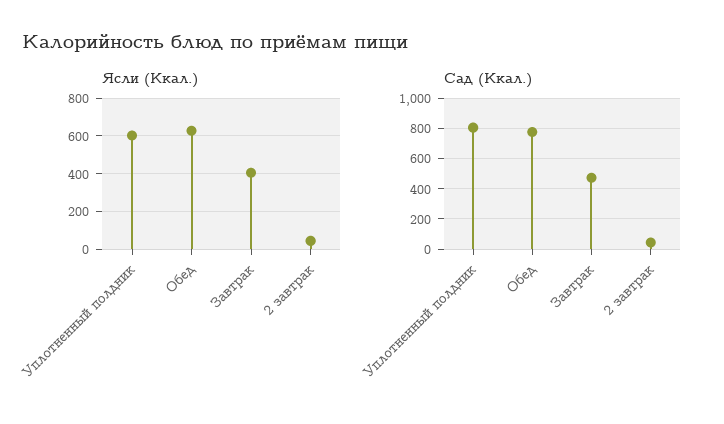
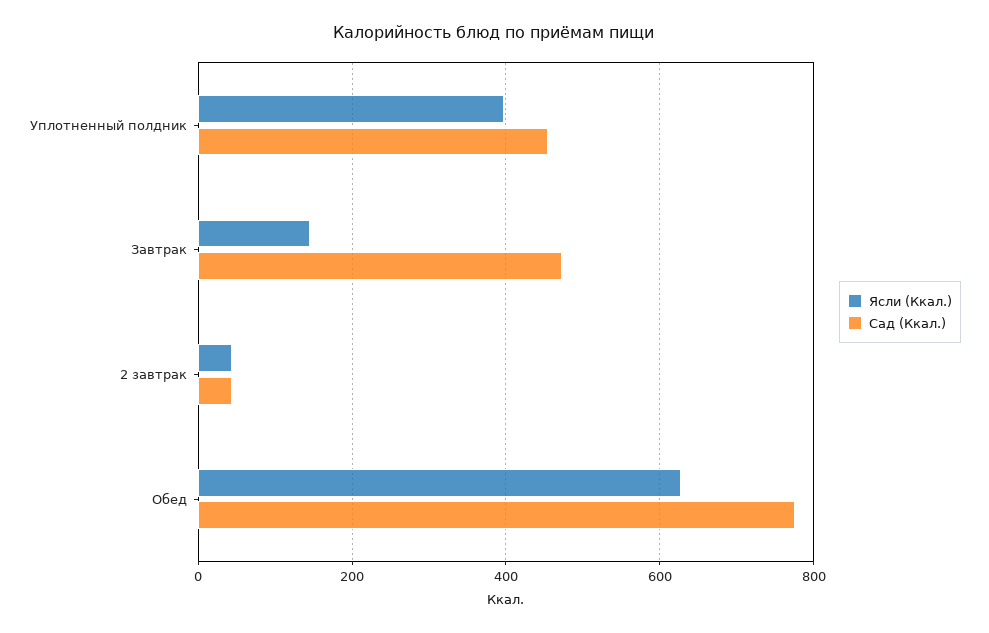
Ясли (Ккал.), Уплотненный полдник: 600 -> 400
Ясли (Ккал.), Завтрак: 400 -> 140
Сад (Ккал.), Уплотненный полдник: 800 -> 460

